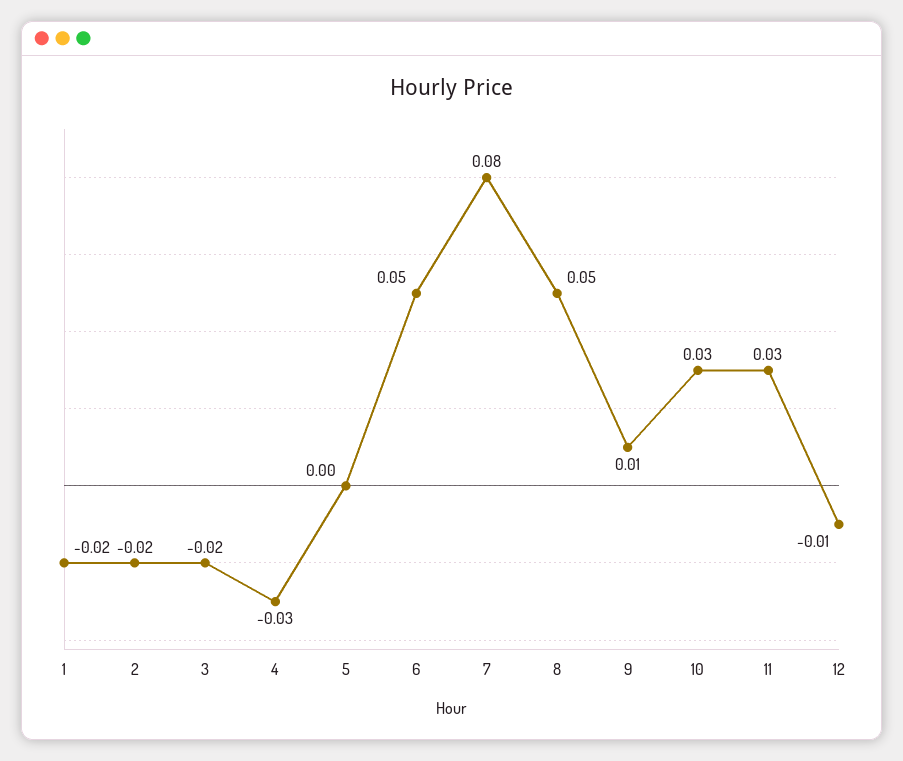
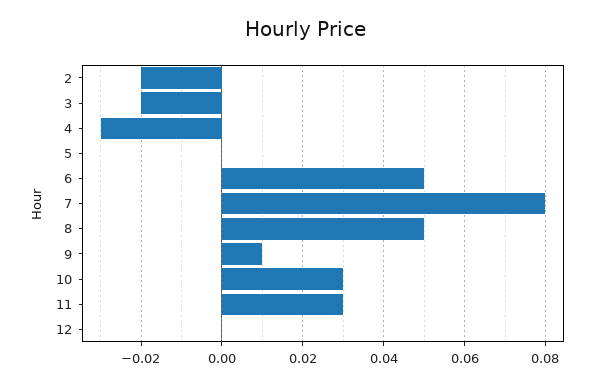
1: -0.02 -> none
12: -0.01 -> 0

